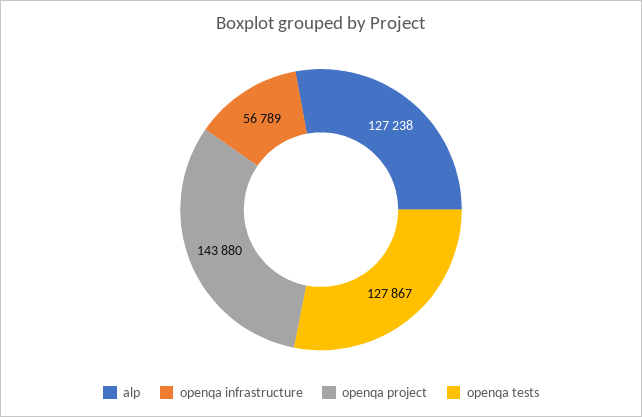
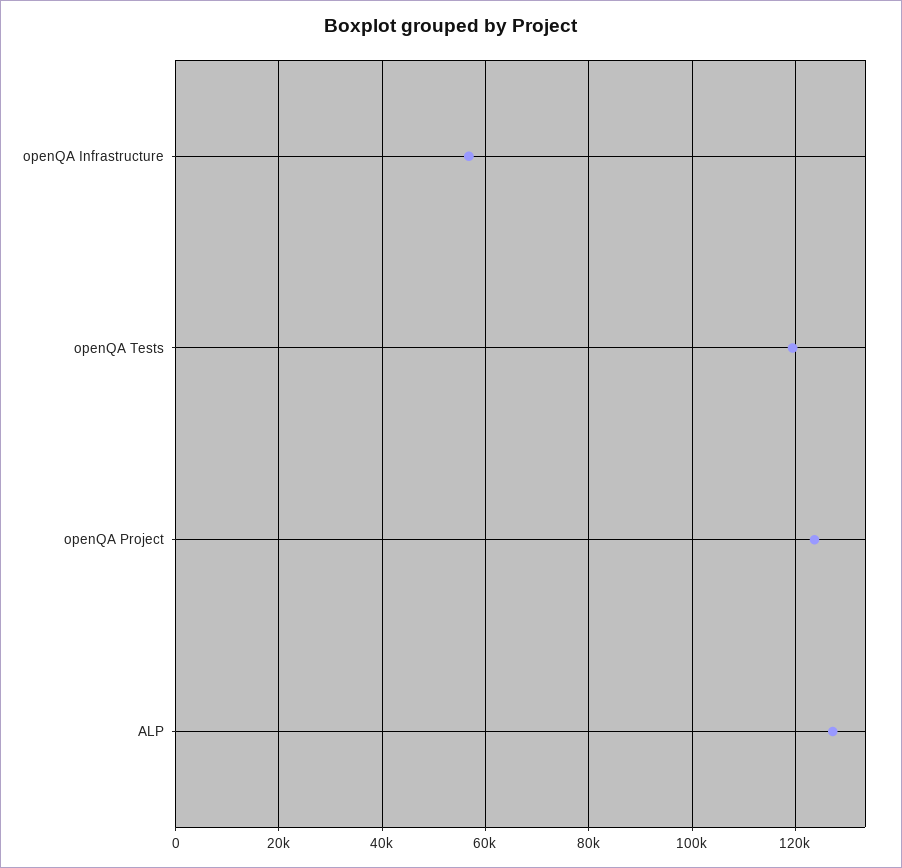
openqa project: 143880 -> 124000
openqa tests: 127867 -> 120000

